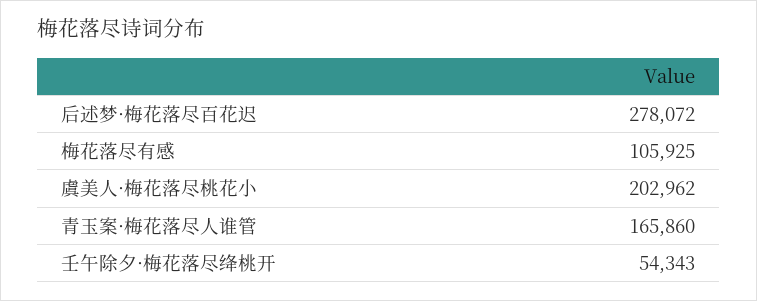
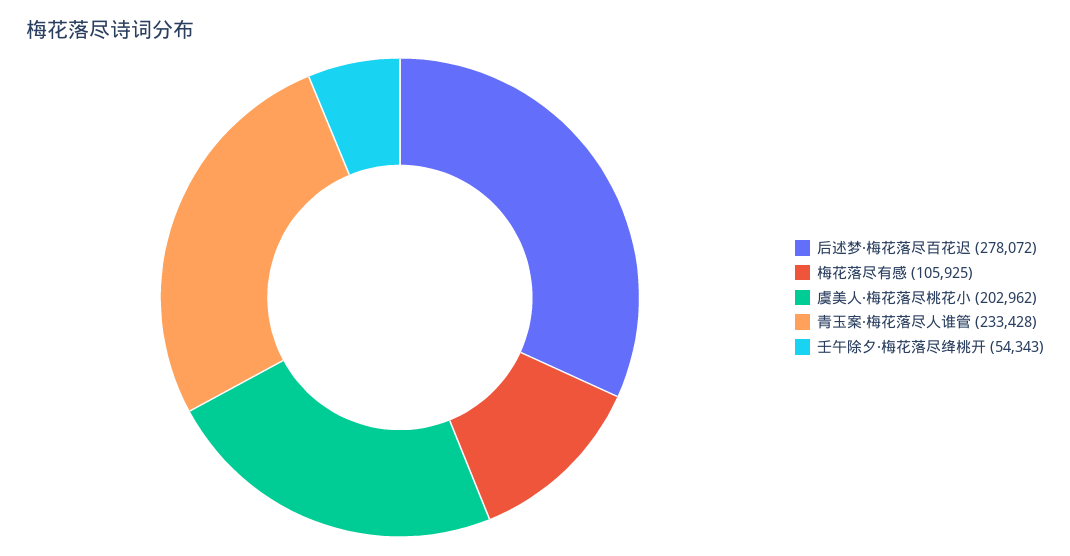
青玉案·梅花落尽人谁管: 165860 -> 233428

